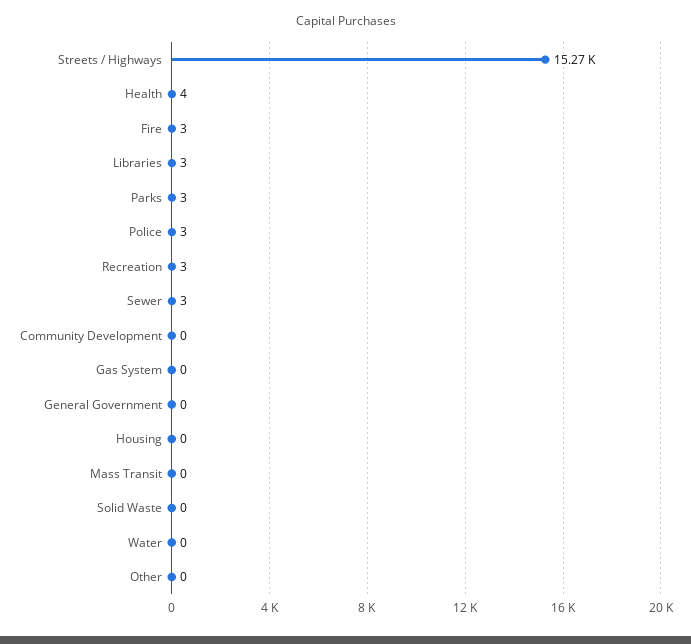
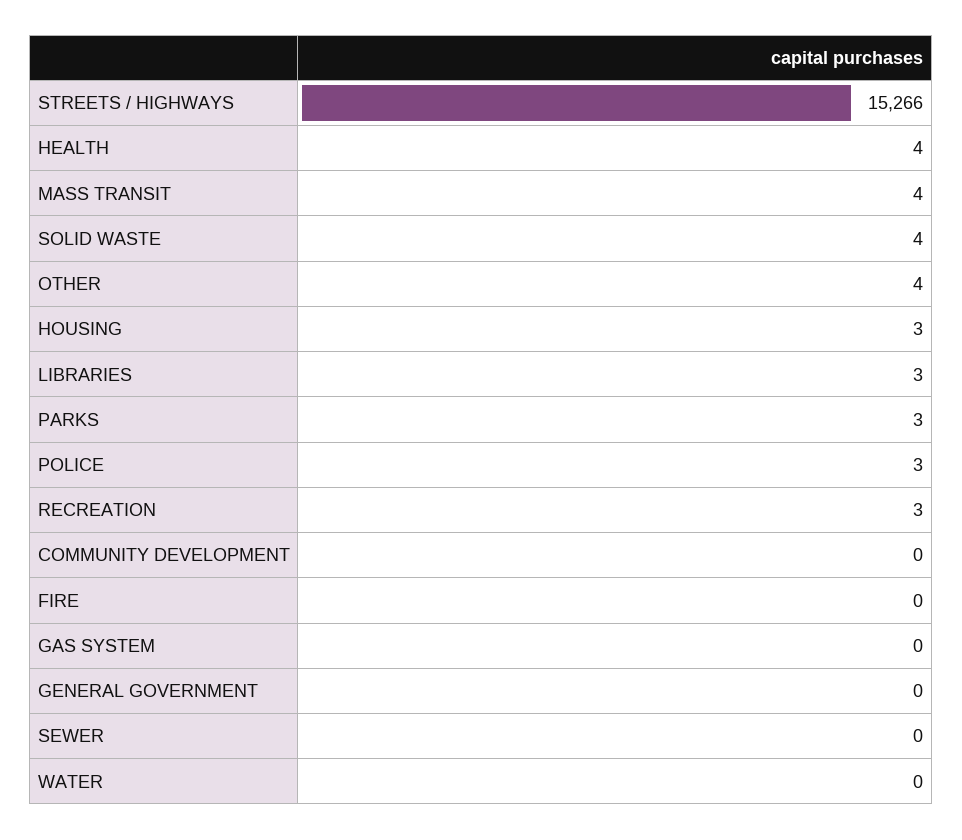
Fire: 3 -> 0
Sewer: 3 -> 0
Housing: 0 -> 3
Mass Transit: 0 -> 4
Solid Waste: 0 -> 4
Other: 0 -> 4

